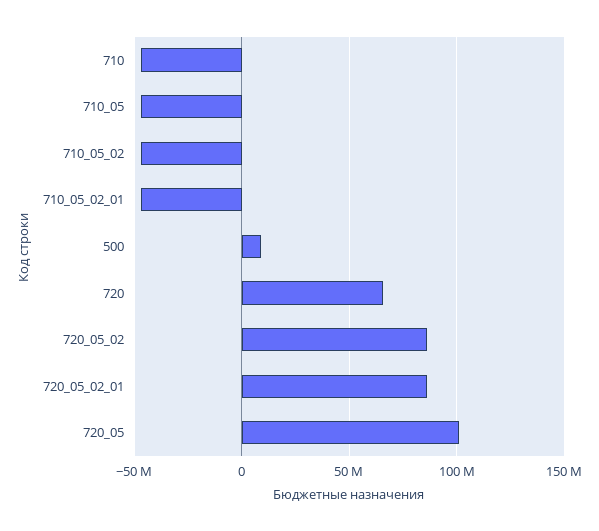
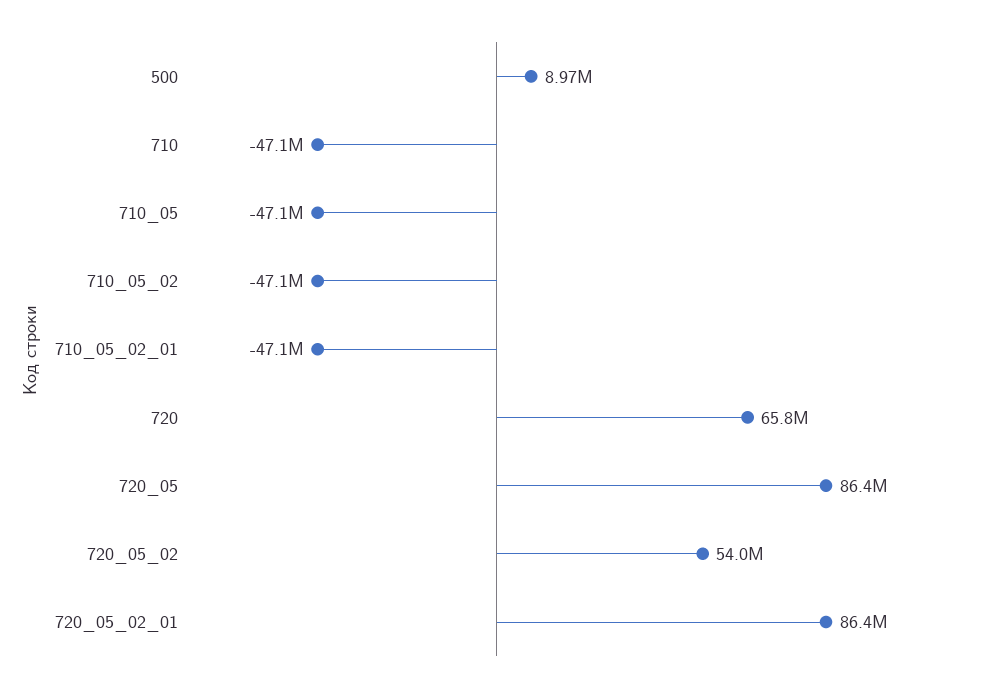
720_05_02: 85000000 -> 54000000
720_05: 100000000 -> 86400000

